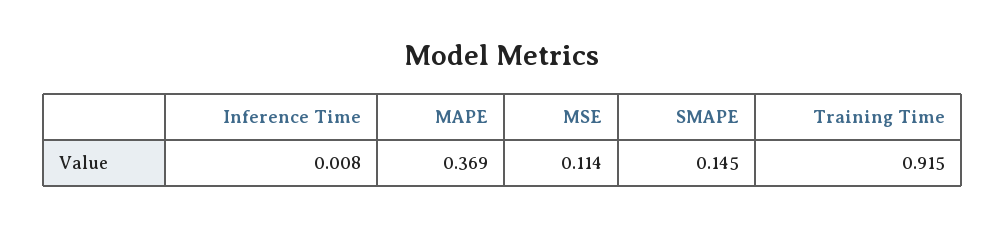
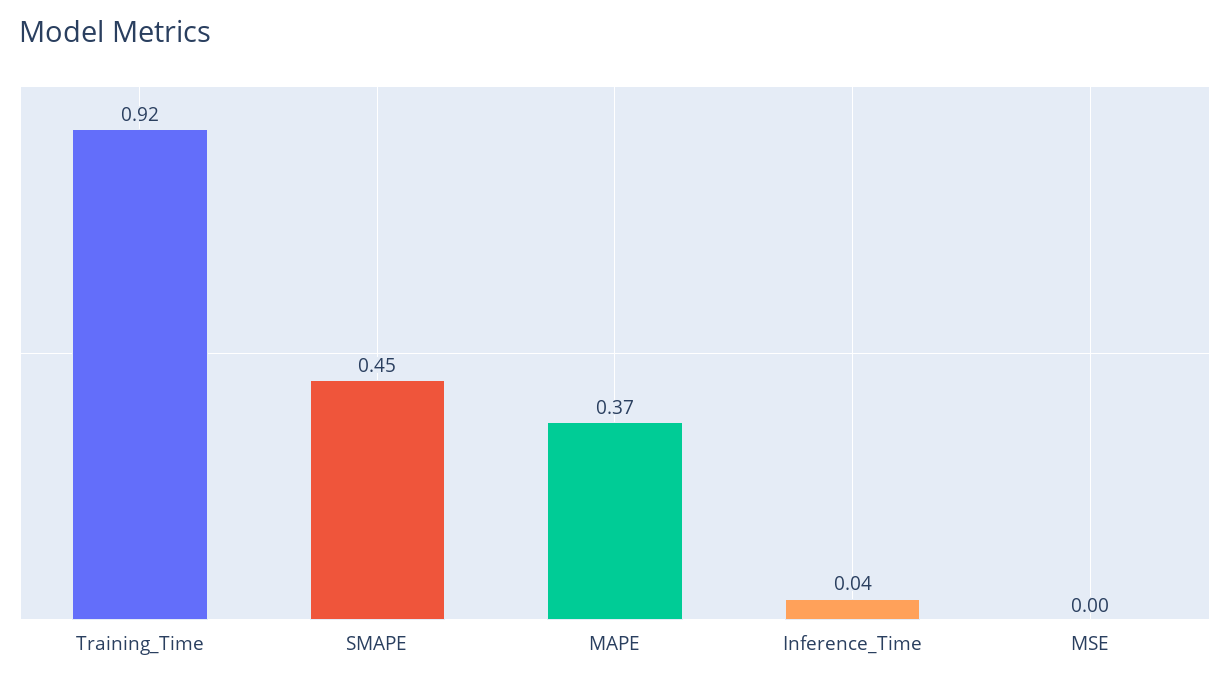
Inference Time: 0.008 -> 0.04
MSE: 0.114 -> 0
SMAPE: 0.145 -> 0.45

